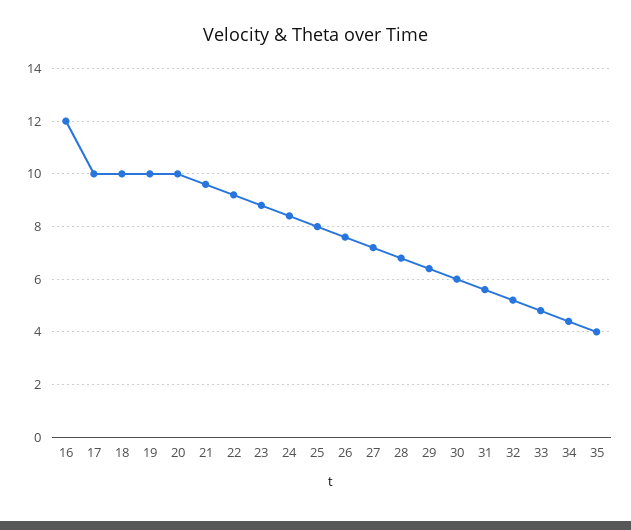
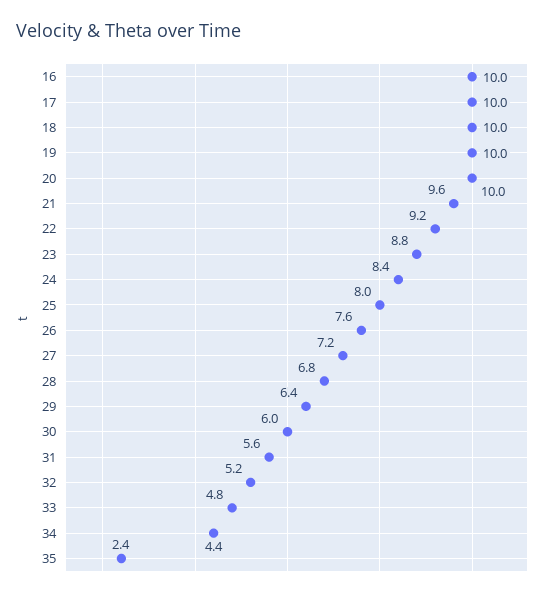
16: 12 -> 10
35: 4 -> 2.4

